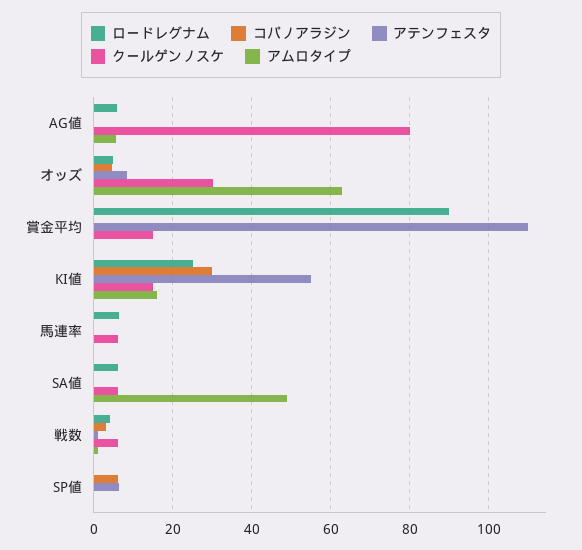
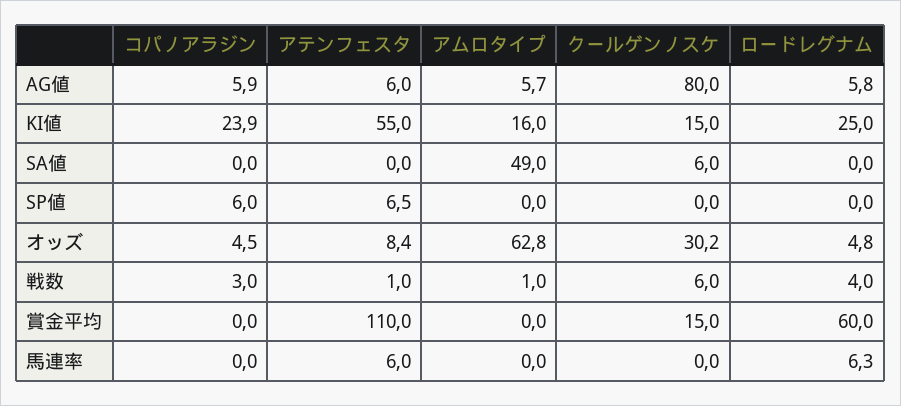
コパノアラジン, AG値: 0 -> 5.9
アテンフェスタ, AG値: 0 -> 6
ロードレグナム, 賞金平均: 90 -> 60
コパノアラジン, KI値: 30 -> 23.9
アテンフェスタ, 馬連率: 0 -> 6
クールゲンノスケ, 馬連率: 6 -> 0
ロードレグナム, SA値: 6 -> 0

